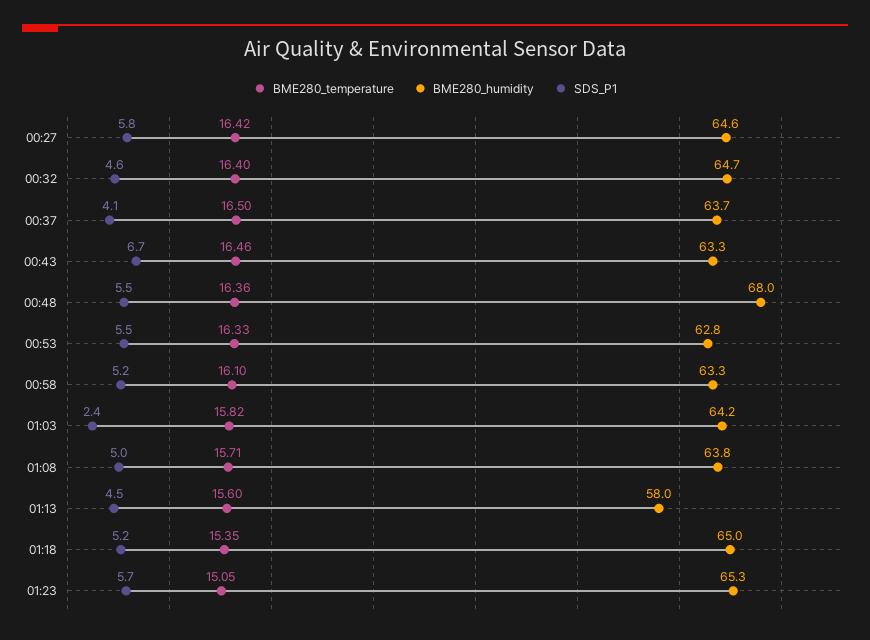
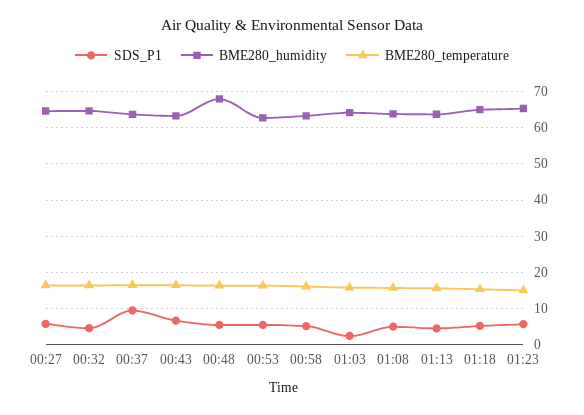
SDS_P1, 00:37: 4.1 -> 10
BME280_humidity, 01:13: 58 -> 64

